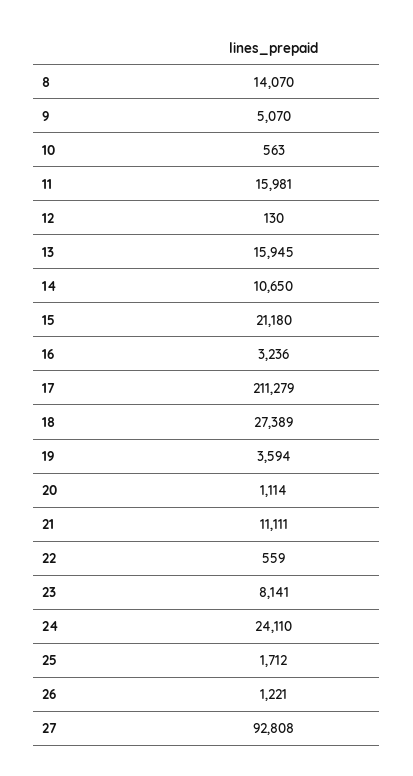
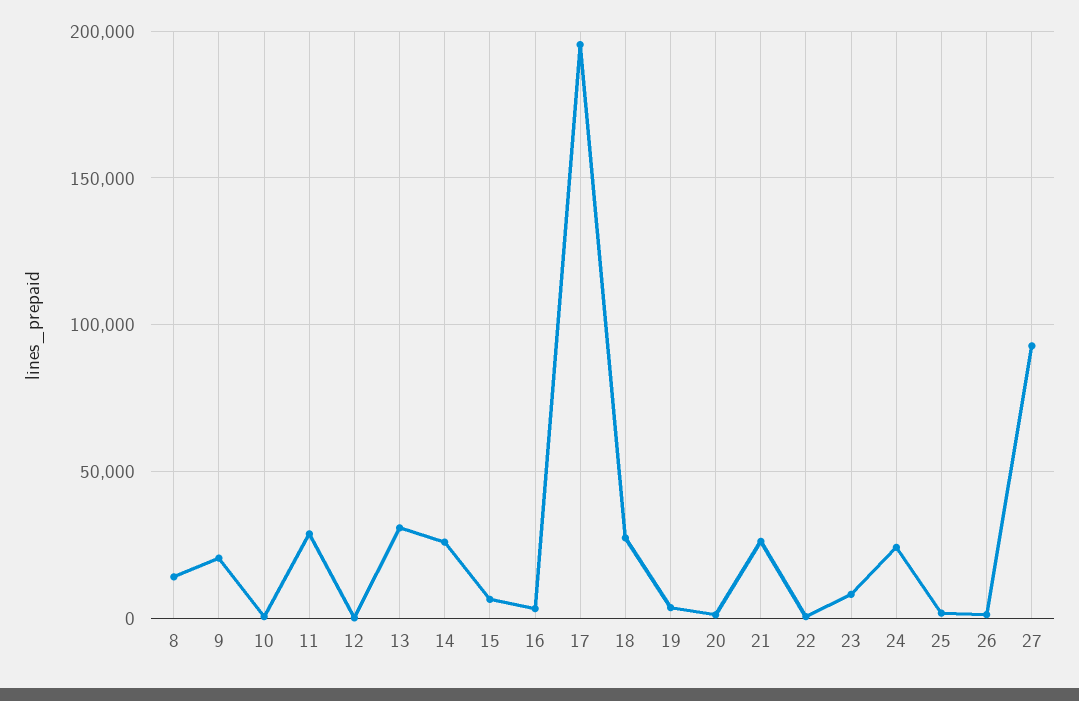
9: 5070 -> 20000
11: 15981 -> 30000
13: 15945 -> 30000
14: 10650 -> 25000
15: 21180 -> 5000
17: 211279 -> 195000
21: 11111 -> 25000

